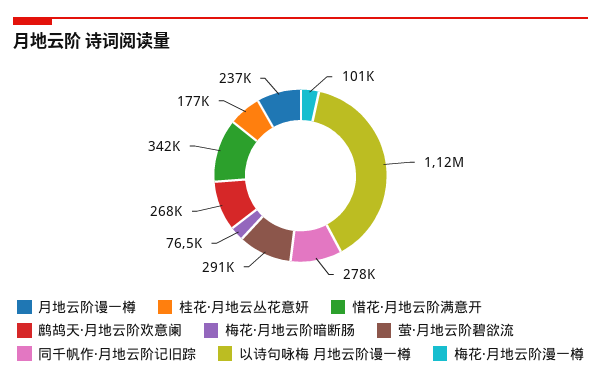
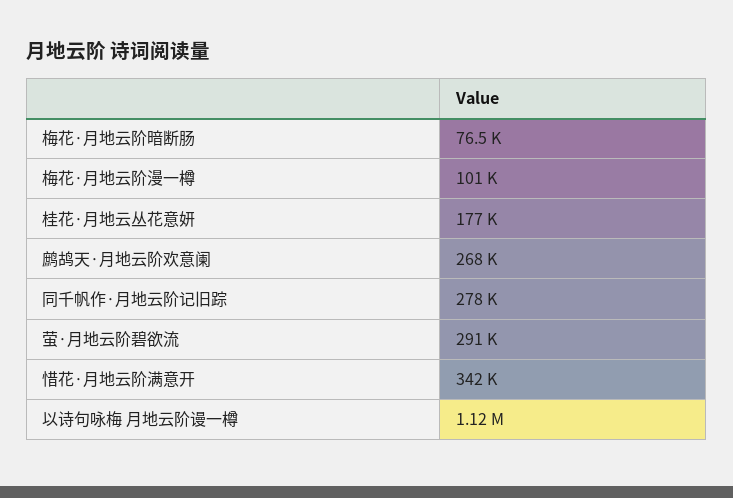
月地云阶谩一樽: 237000 -> none

